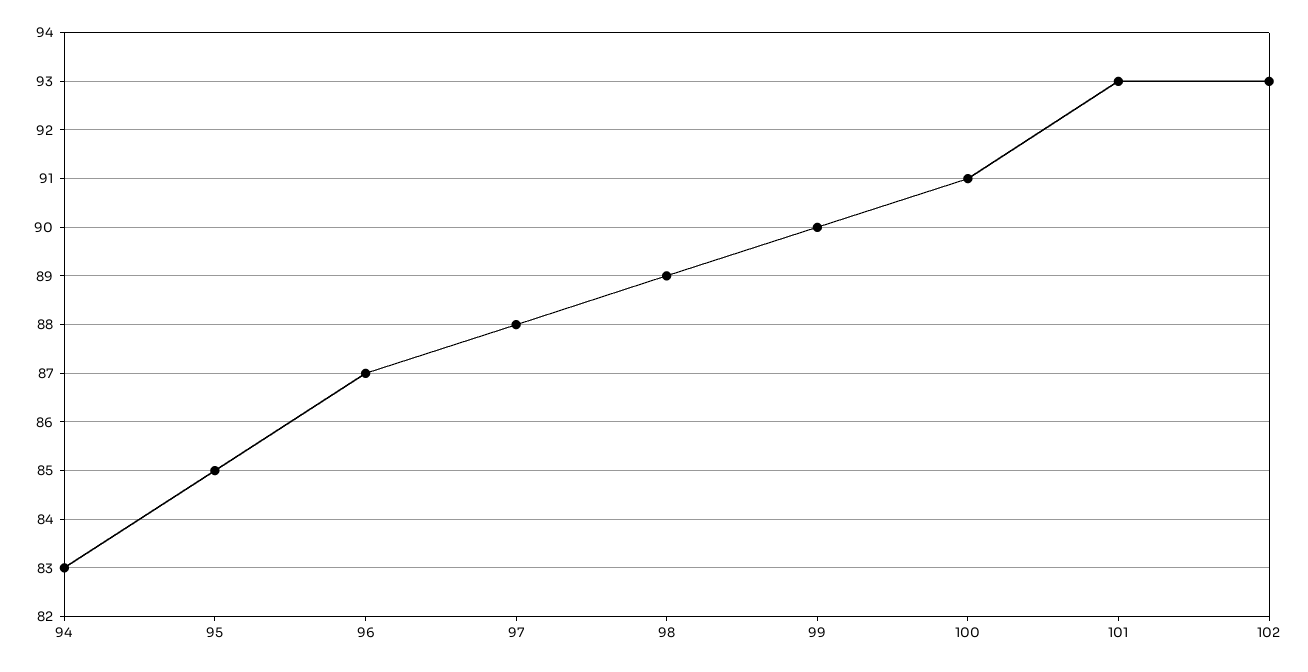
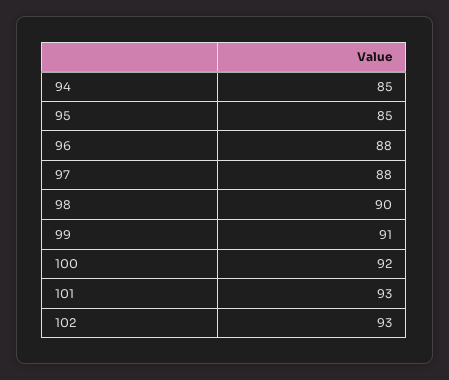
94: 83 -> 85
96: 87 -> 88
98: 89 -> 90
99: 90 -> 91
100: 91 -> 92

